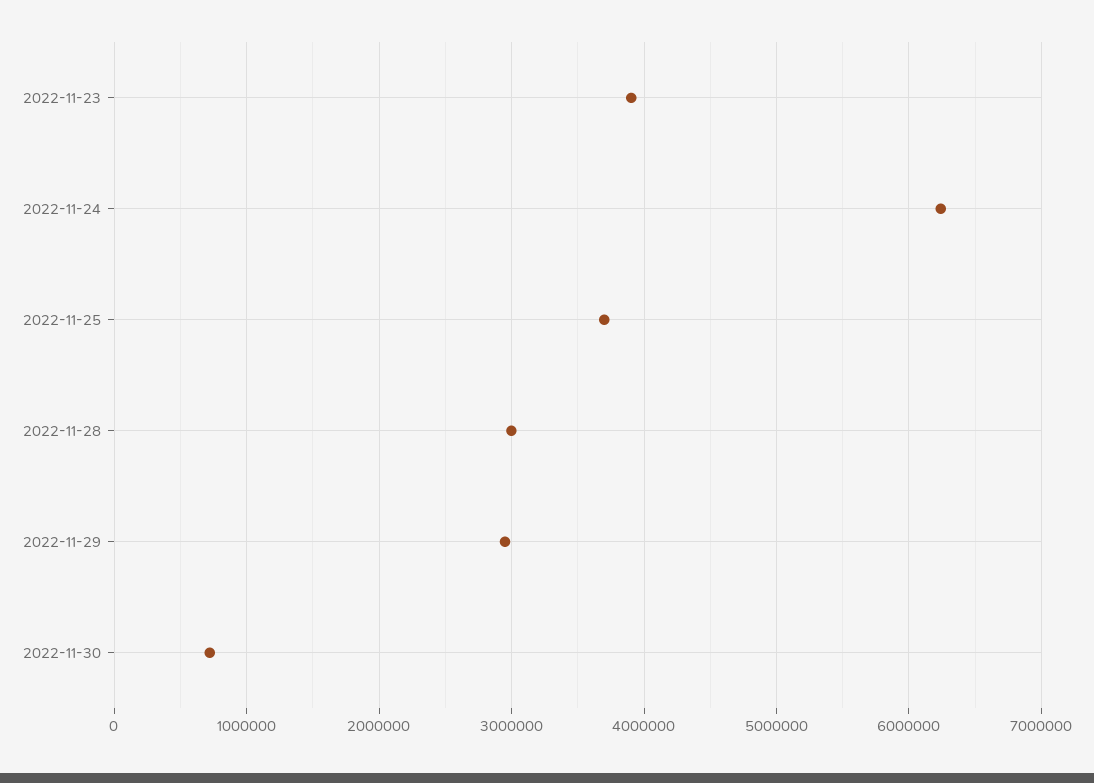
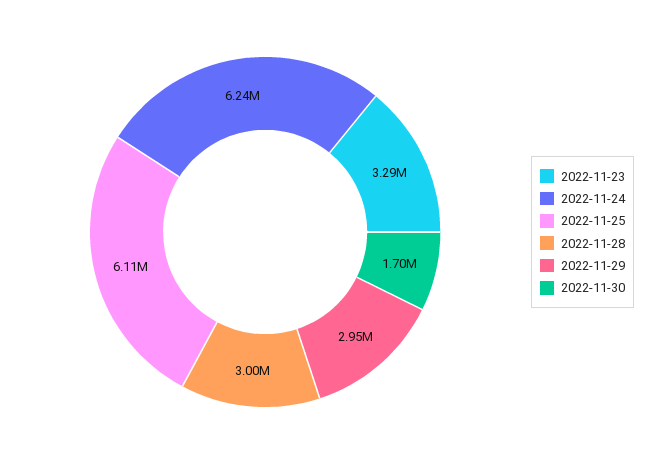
2022-11-23: 3900000 -> 3290000
2022-11-25: 3700000 -> 6110000
2022-11-30: 700000 -> 1700000

